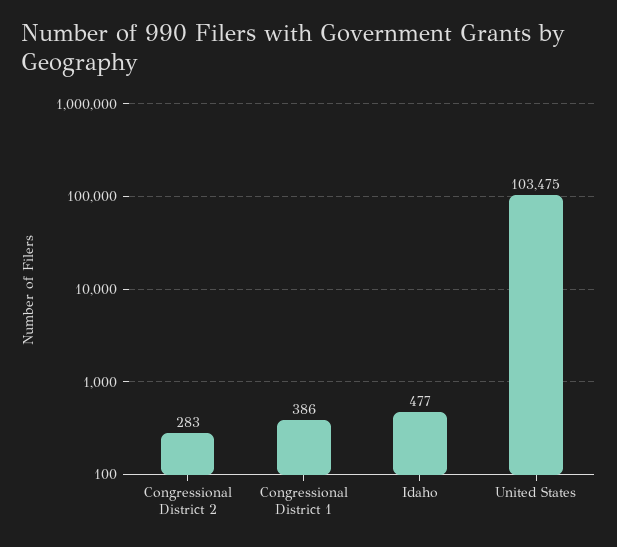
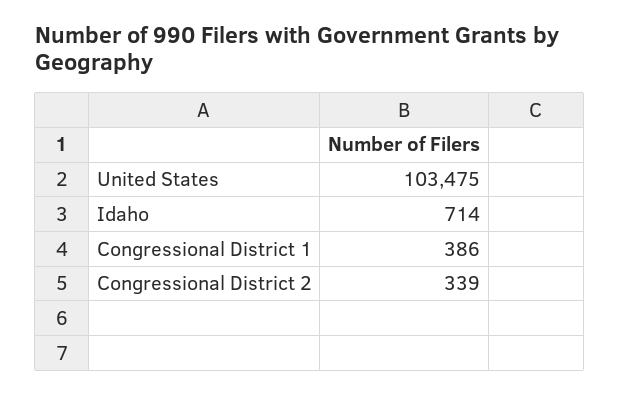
Congressional District 2: 283 -> 339
Idaho: 477 -> 714

